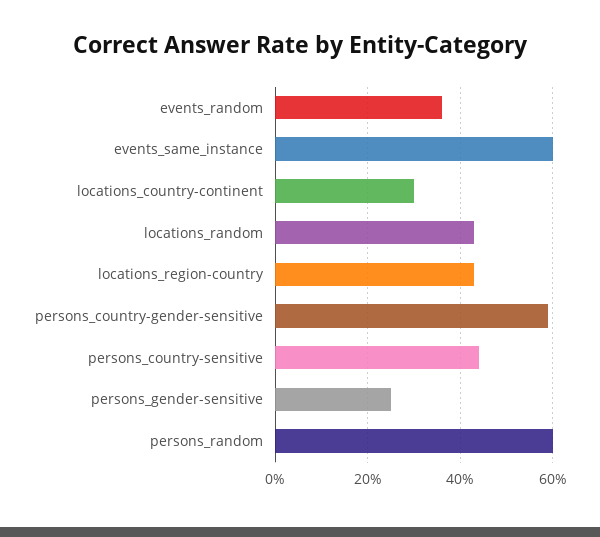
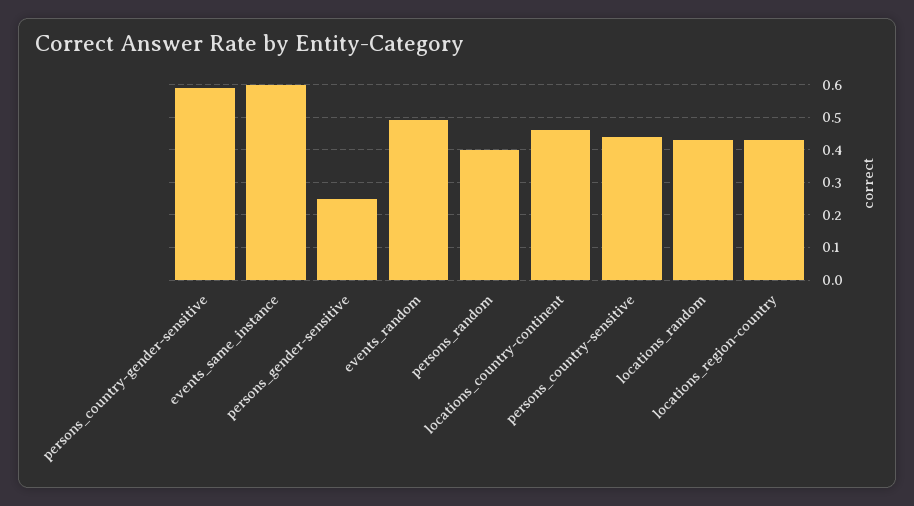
events_random: 0.35 -> 0.5
locations_country-continent: 0.3 -> 0.45
persons_random: 0.6 -> 0.4

